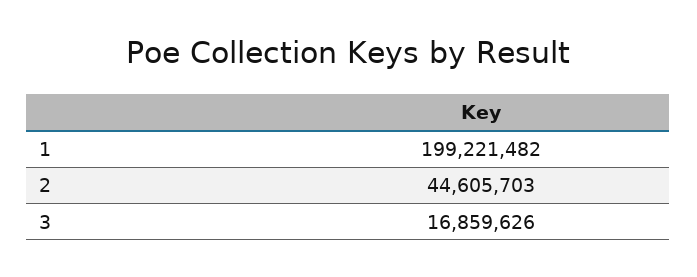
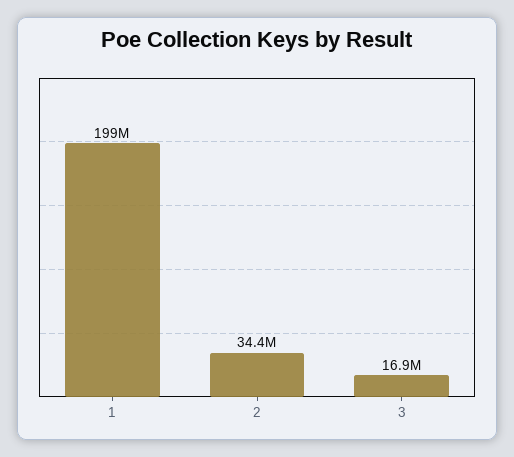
2: 44605703 -> 34400000

